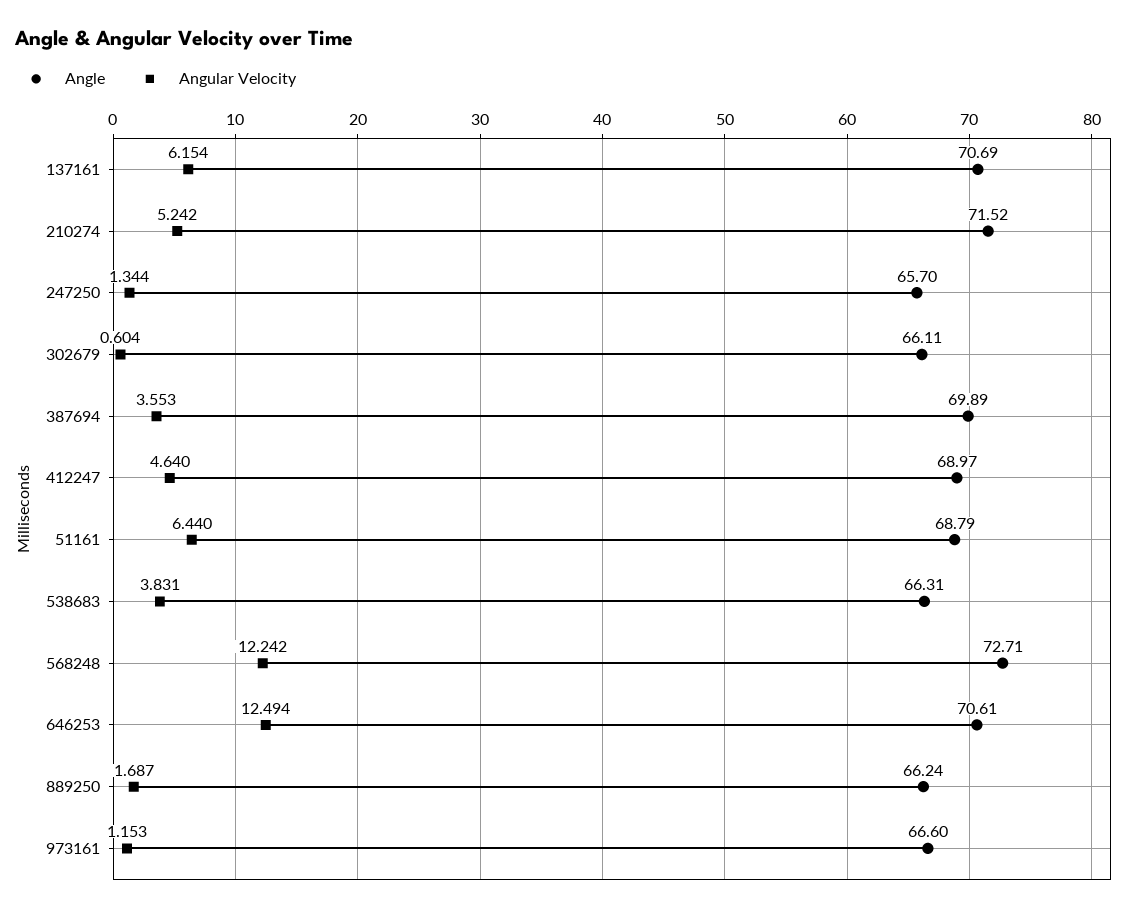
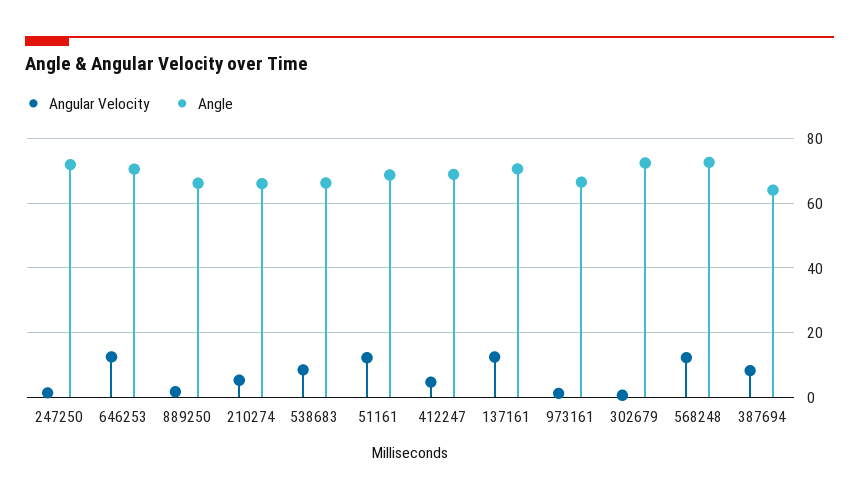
Angular Velocity, 137161: 6.154 -> 12
Angle, 210274: 71.52 -> 66
Angle, 247250: 65.7 -> 72
Angle, 302679: 66.11 -> 72
Angle, 387694: 69.89 -> 64
Angular Velocity, 387694: 3.553 -> 8
Angular Velocity, 51161: 6.44 -> 12
Angular Velocity, 538683: 3.831 -> 8

